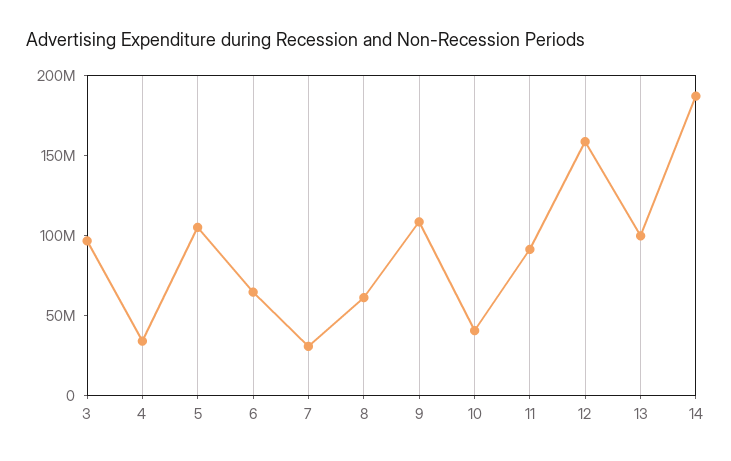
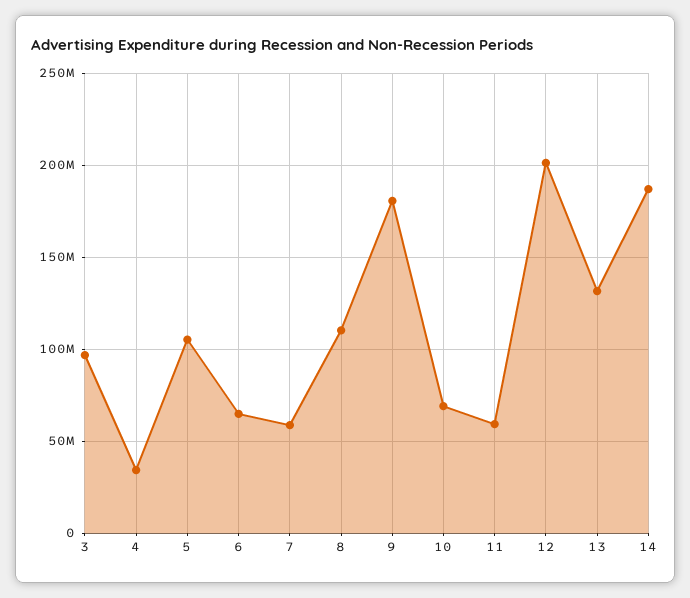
7: 30000000 -> 60000000
8: 60000000 -> 110000000
9: 110000000 -> 180000000
10: 40000000 -> 70000000
11: 90000000 -> 60000000
12: 160000000 -> 200000000
13: 100000000 -> 130000000

